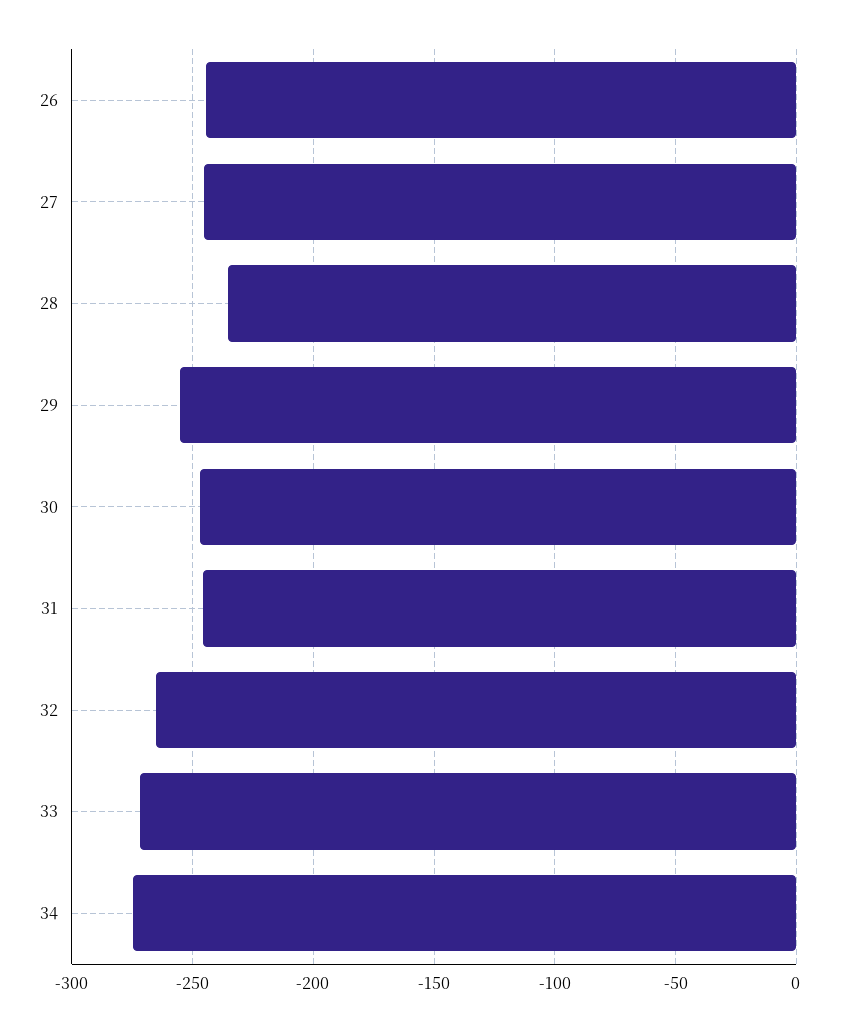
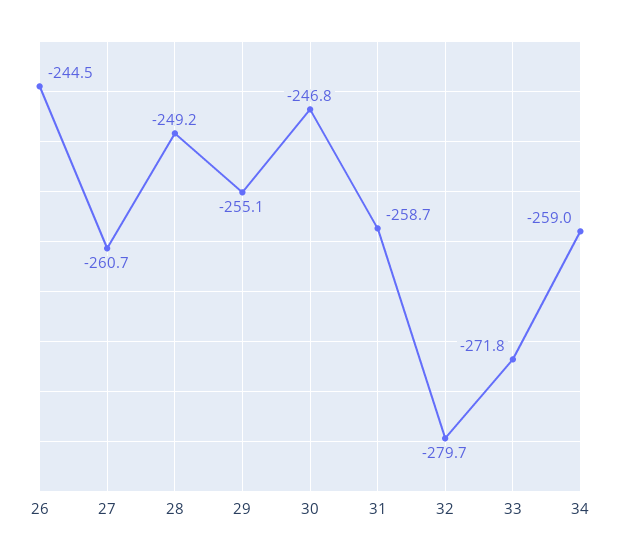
27: -245 -> -260.7
28: -235 -> -249.2
31: -245 -> -258.7
32: -265 -> -279.7
34: -275 -> -259

